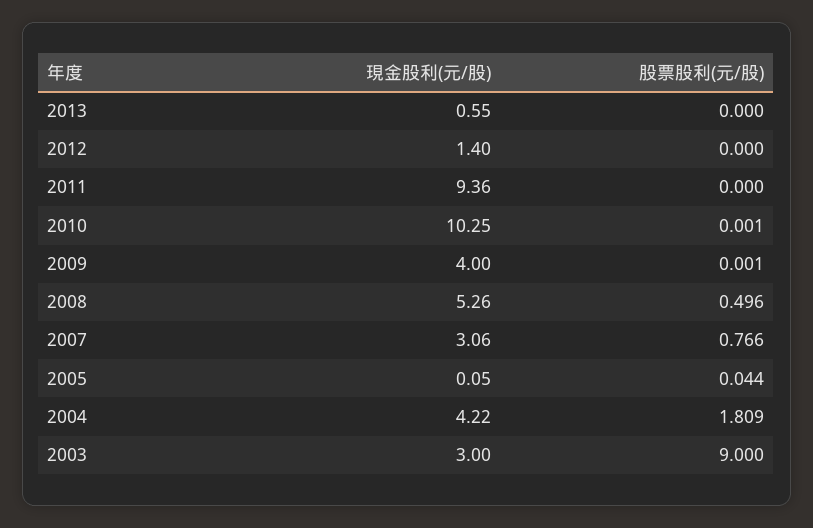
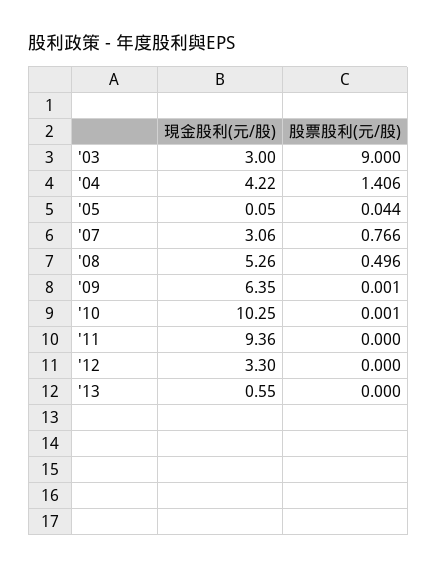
現金股利(元/股), 2012: 1.4 -> 3.3
現金股利(元/股), 2009: 4 -> 6.35
股票股利(元/股), 2004: 1.809 -> 1.406

